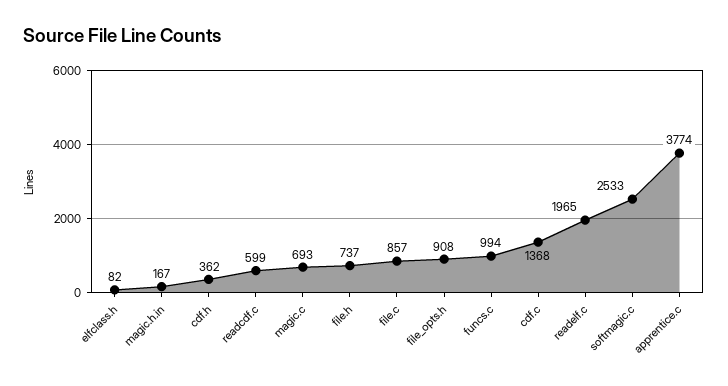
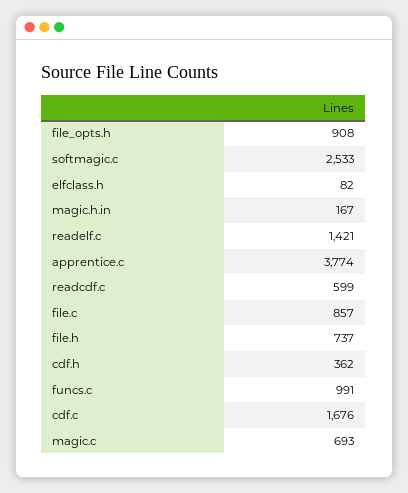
funcs.c: 994 -> 991
cdf.c: 1368 -> 1676
readelf.c: 1965 -> 1421

